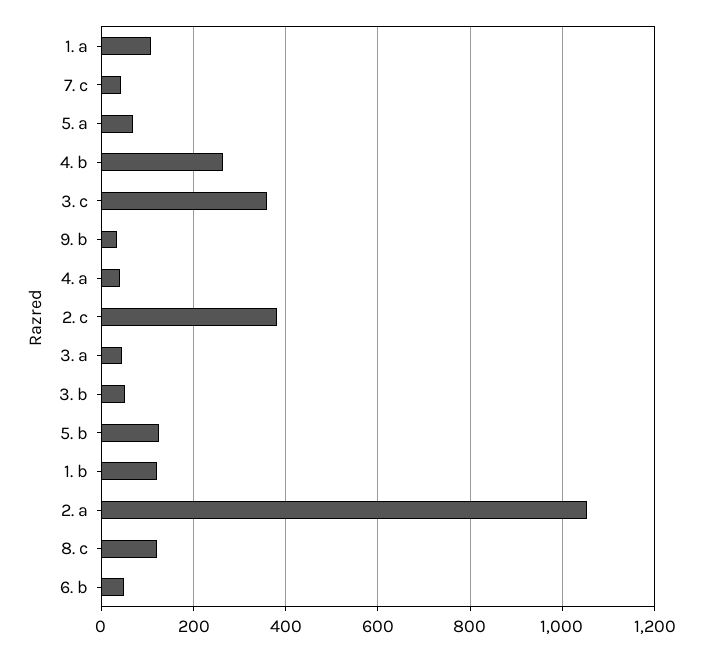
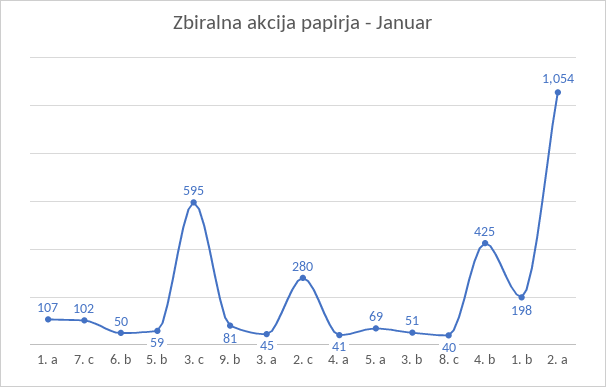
7. c: 40 -> 102
4. b: 260 -> 425
3. c: 360 -> 595
9. b: 40 -> 81
2. c: 380 -> 280
5. b: 120 -> 59
1. b: 120 -> 198
8. c: 120 -> 40

